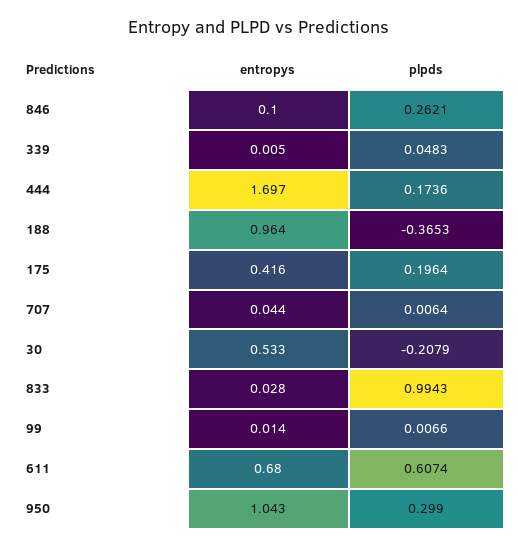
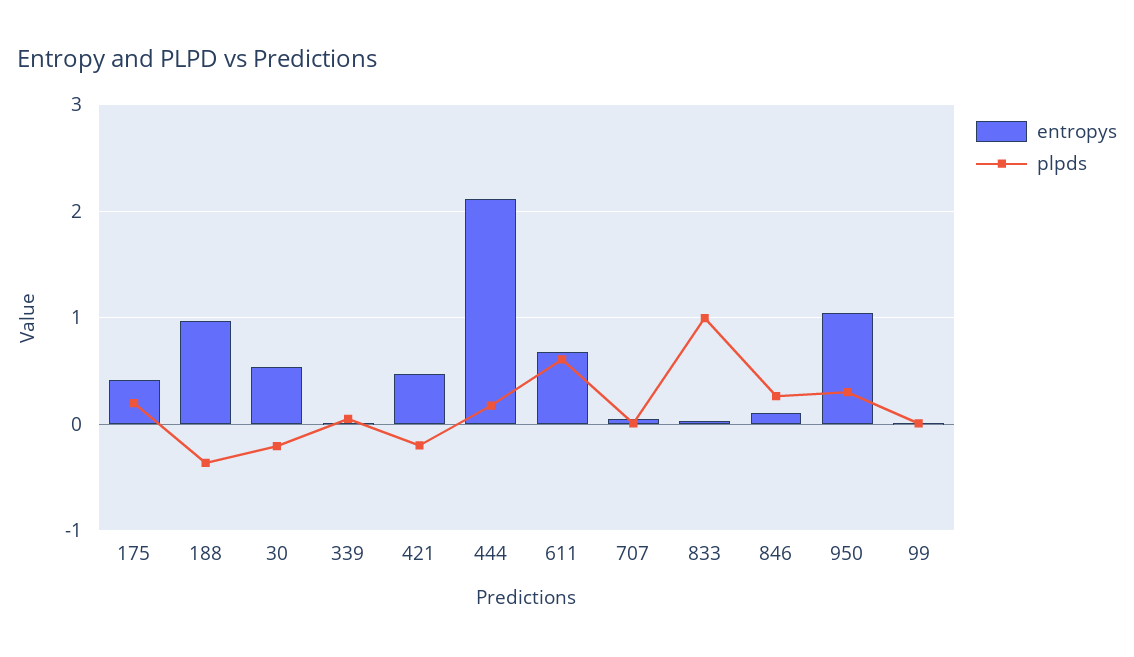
entropys, 444: 1.697 -> 2.1
entropys, 421: none -> 0.5
plpds, 421: none -> -0.2

